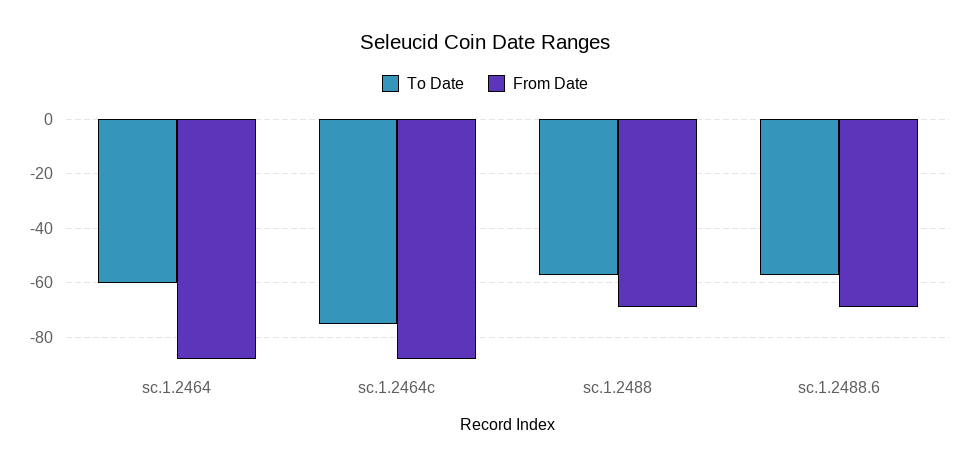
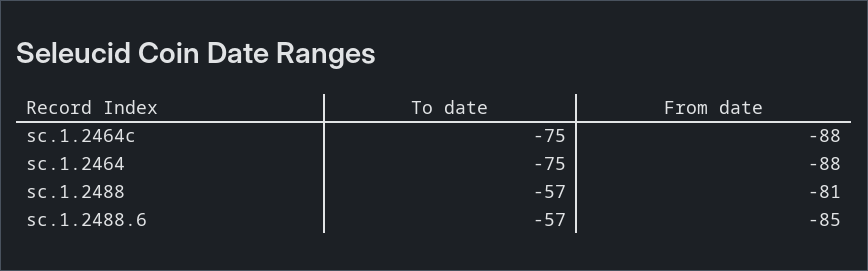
To Date, sc.1.2464: -60 -> -75
From Date, sc.1.2488: -70 -> -81
From Date, sc.1.2488.6: -70 -> -85

